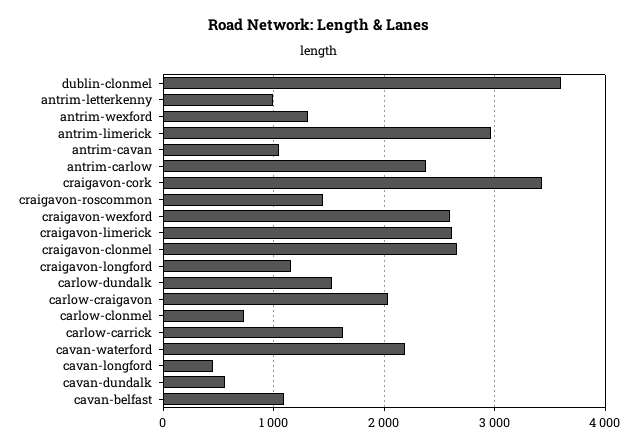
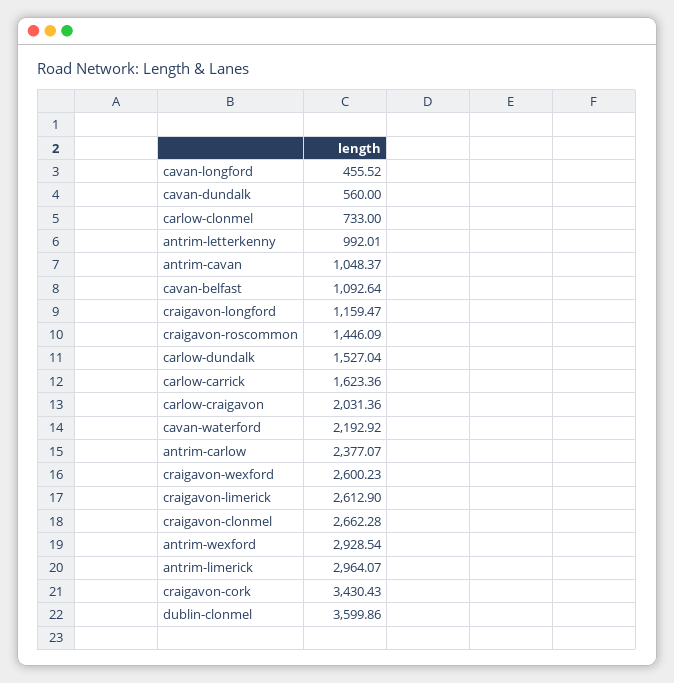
antrim-wexford: 1300 -> 2928.54

